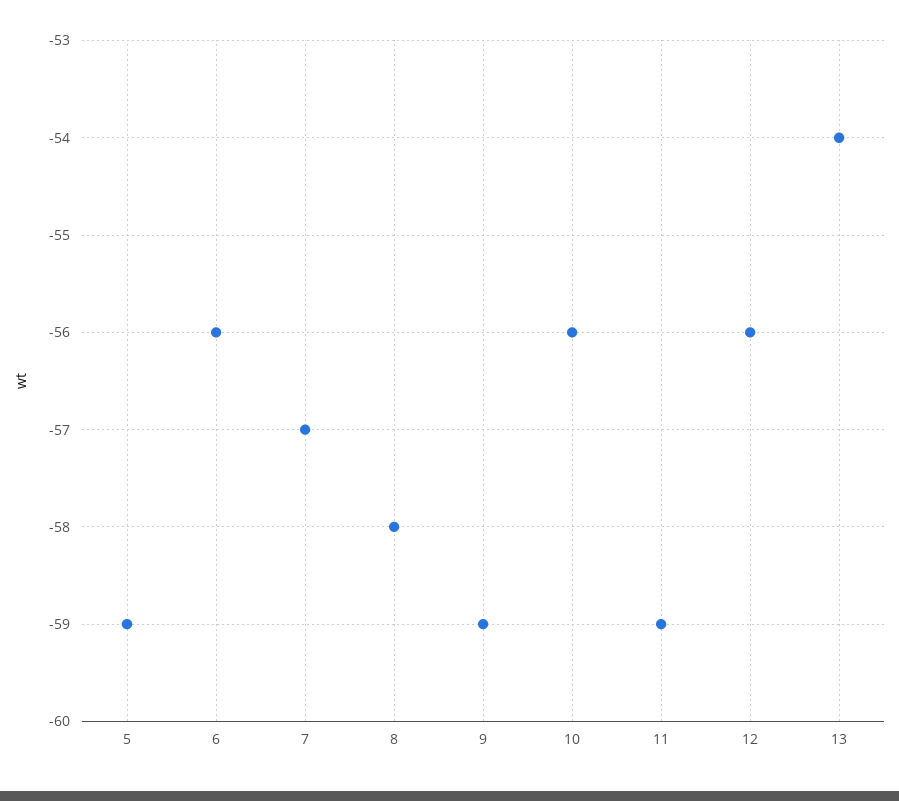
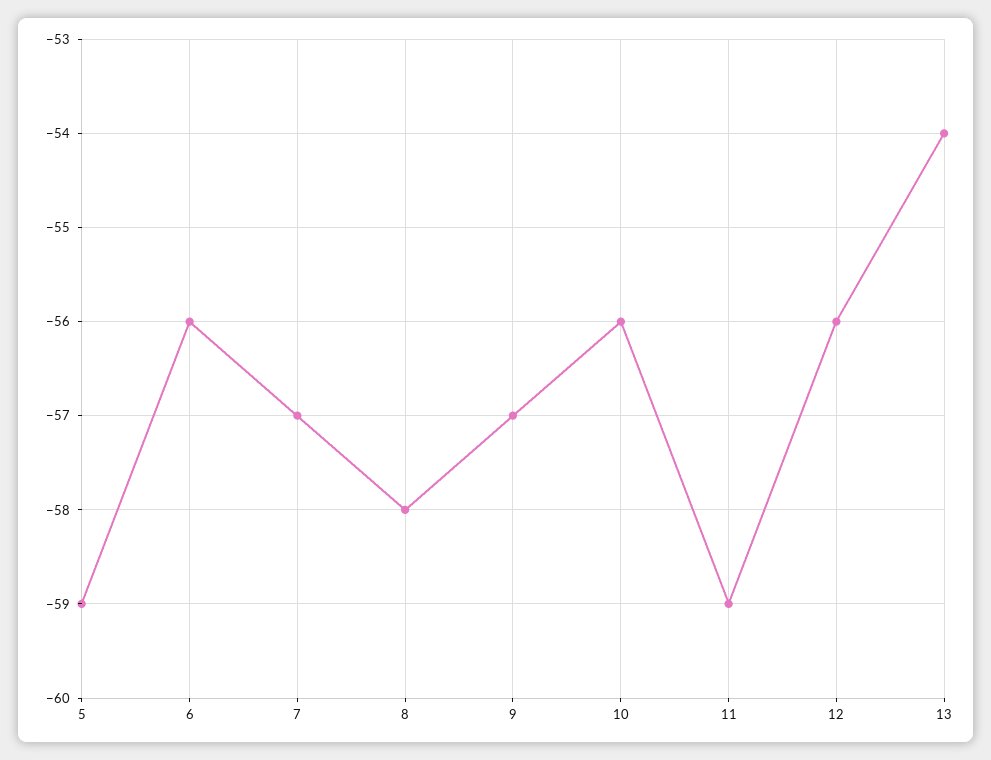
9: -59 -> -57

